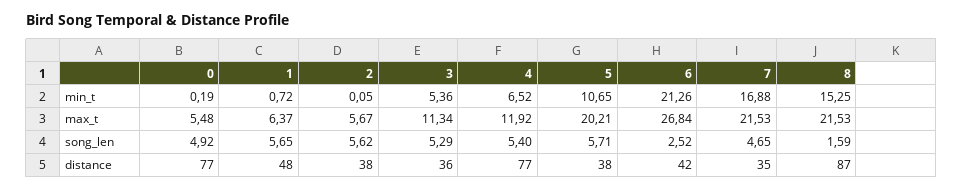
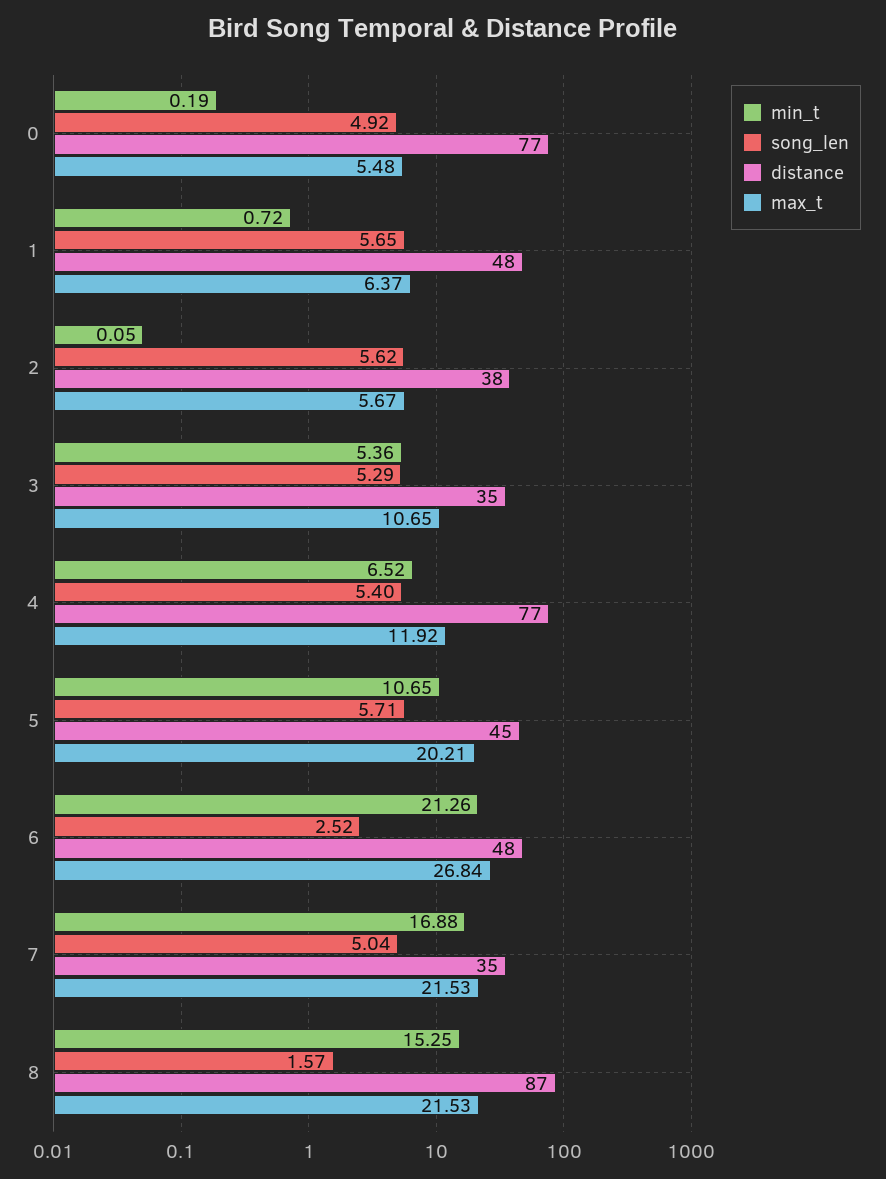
max_t, 3: 11.34 -> 10.65
song_len, 7: 4.65 -> 5.04
song_len, 8: 1.59 -> 1.57
distance, 3: 36 -> 35
distance, 5: 38 -> 45
distance, 6: 42 -> 48

